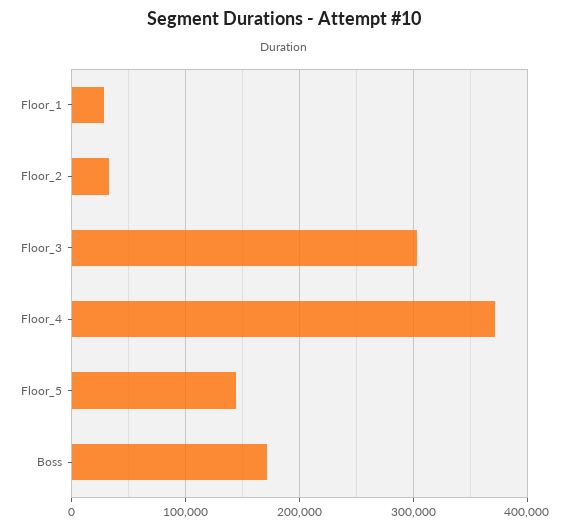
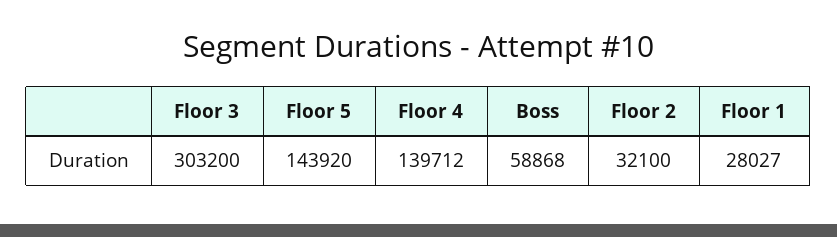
Floor_4: 370000 -> 139712
Boss: 170000 -> 58868

